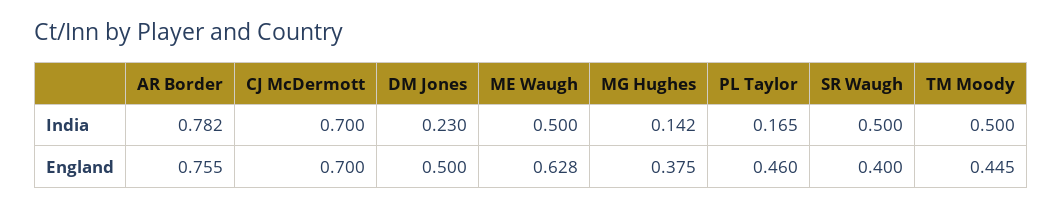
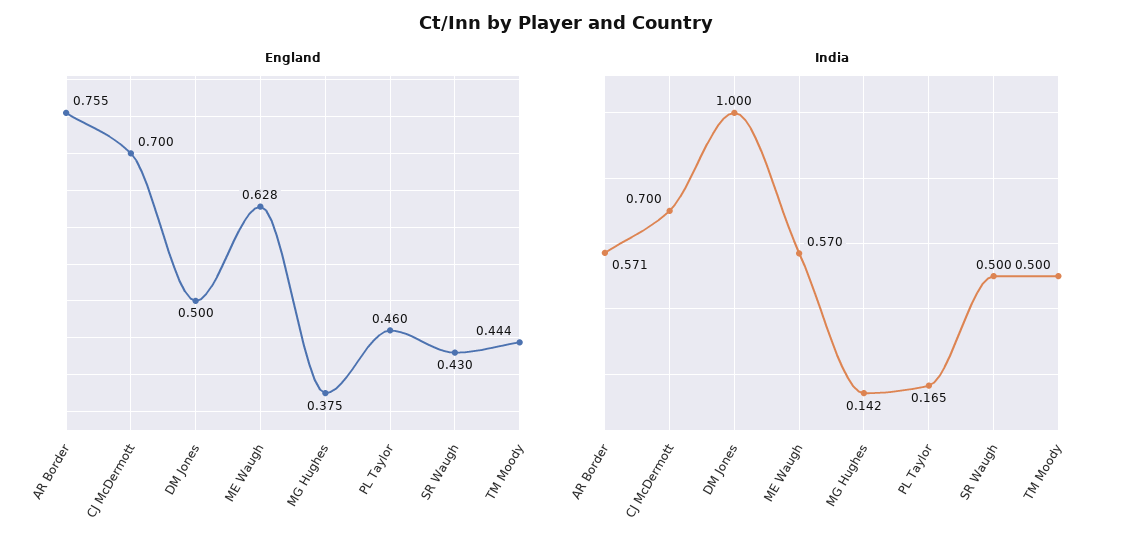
India, AR Border: 0.782 -> 0.571
India, DM Jones: 0.23 -> 1
India, ME Waugh: 0.5 -> 0.57
England, SR Waugh: 0.4 -> 0.43
England, TM Moody: 0.445 -> 0.444

